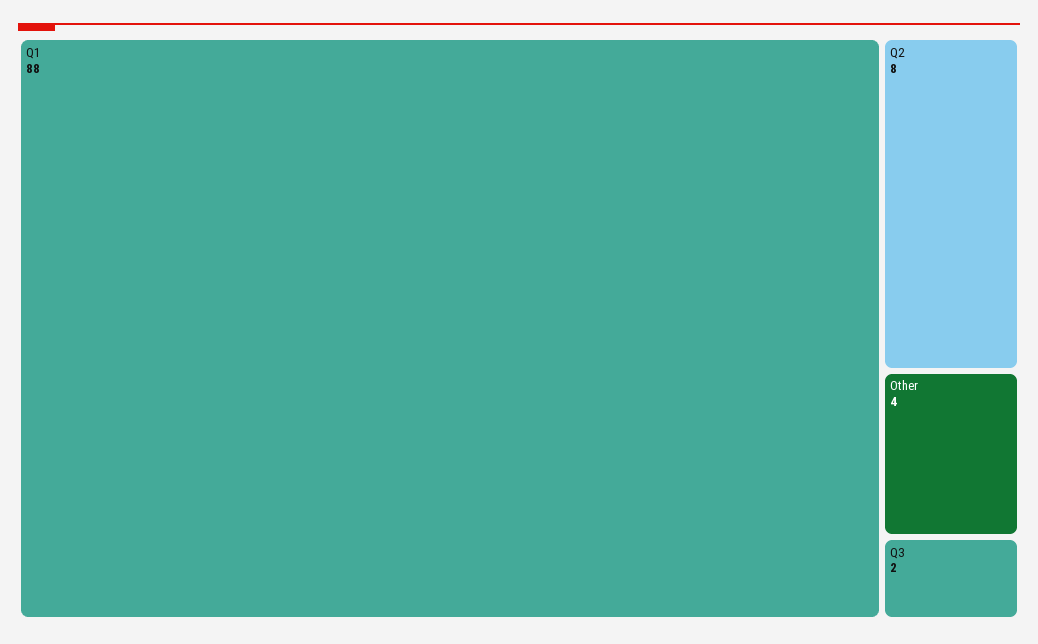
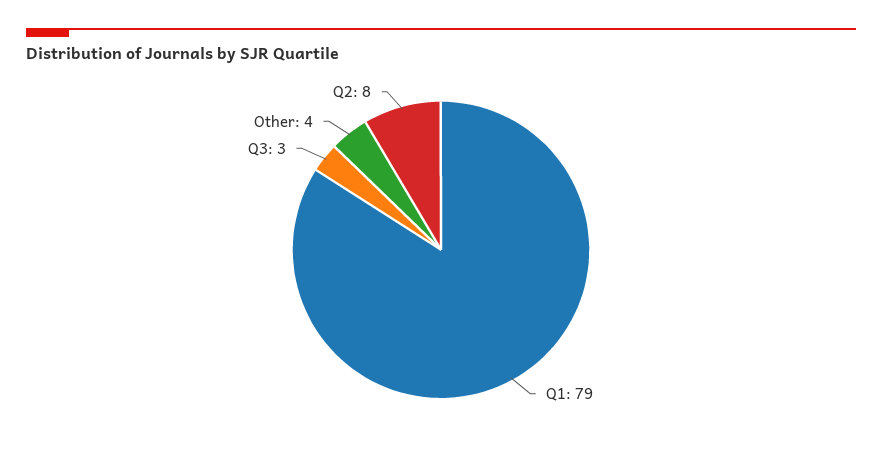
Q1: 88 -> 79
Q3: 2 -> 3

